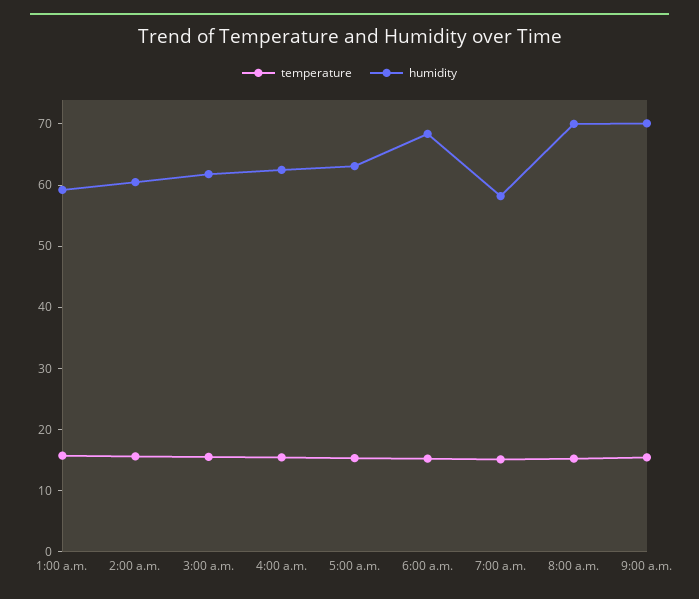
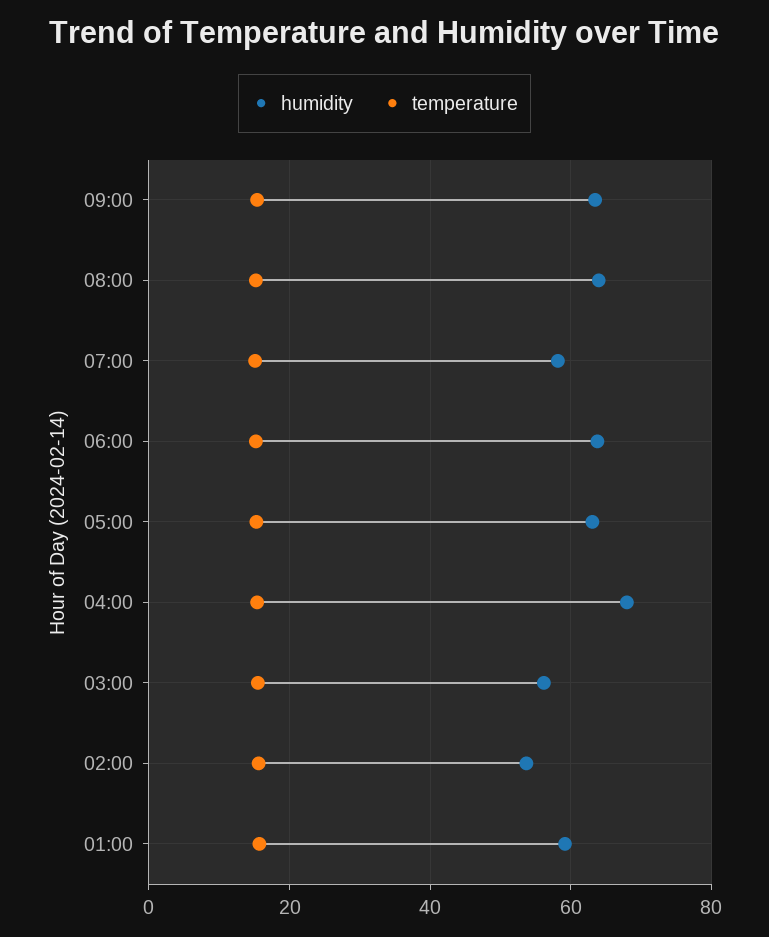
humidity, 2:00 a.m.: 60 -> 54
humidity, 3:00 a.m.: 62 -> 56
humidity, 4:00 a.m.: 62 -> 68
humidity, 6:00 a.m.: 68 -> 64
humidity, 8:00 a.m.: 70 -> 64
humidity, 9:00 a.m.: 70 -> 64

